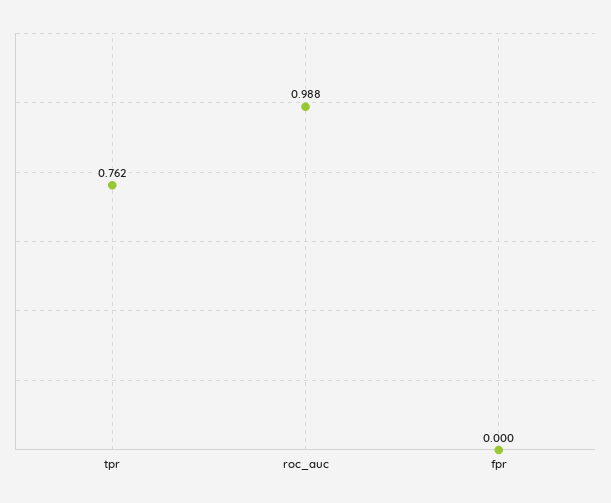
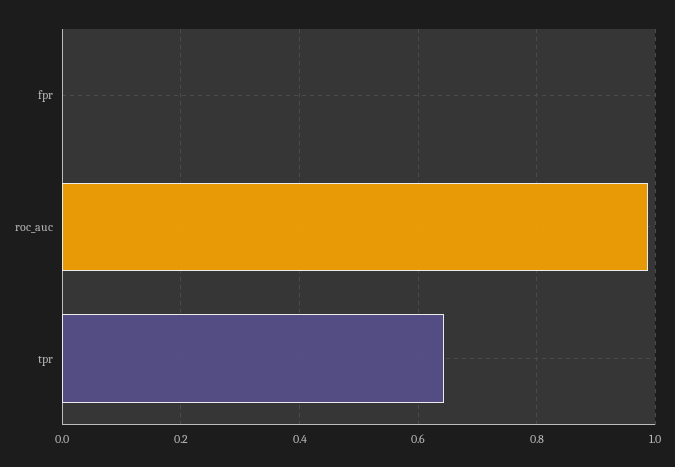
tpr: 0.762 -> 0.64

